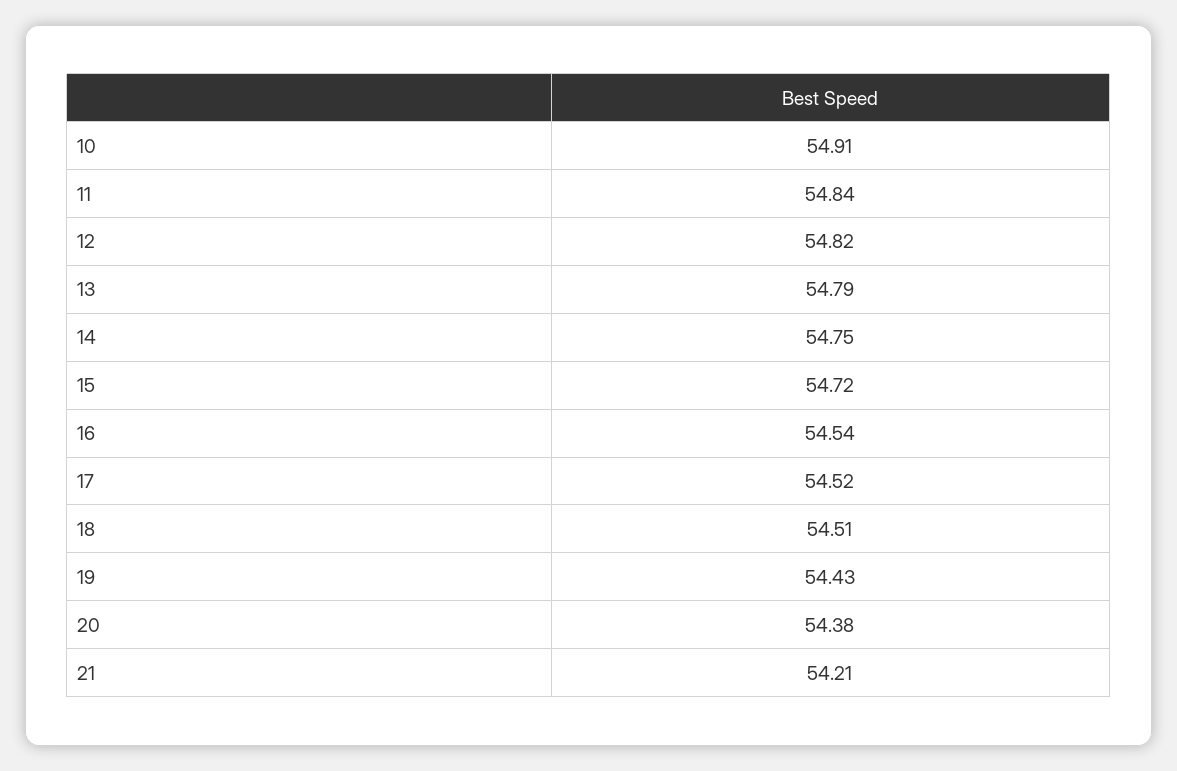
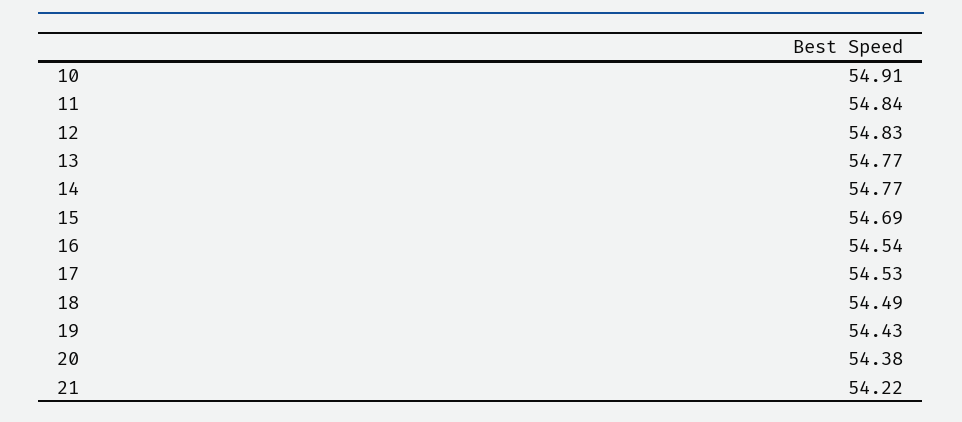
12: 54.82 -> 54.83
13: 54.79 -> 54.77
14: 54.75 -> 54.77
15: 54.72 -> 54.69
17: 54.52 -> 54.53
18: 54.51 -> 54.49
21: 54.21 -> 54.22

